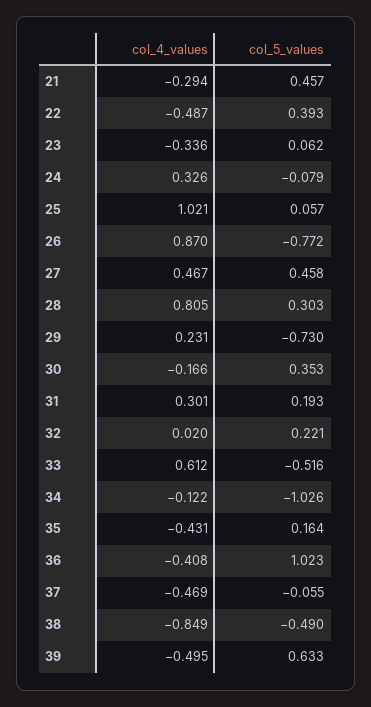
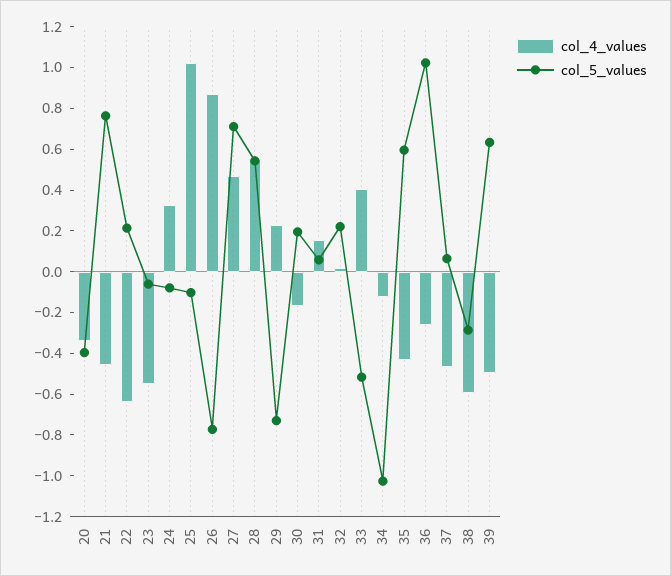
col_4_values, 21: -0.294 -> -0.45
col_5_values, 21: 0.457 -> 0.75
col_4_values, 22: -0.487 -> -0.65
col_5_values, 22: 0.393 -> 0.2
col_4_values, 23: -0.336 -> -0.55
col_5_values, 23: 0.062 -> -0.05
col_5_values, 25: 0.057 -> -0.1
col_5_values, 27: 0.458 -> 0.7
col_4_values, 28: 0.805 -> 0.55
col_5_values, 28: 0.303 -> 0.55
col_5_values, 30: 0.353 -> 0.2
col_4_values, 31: 0.301 -> 0.15
col_5_values, 31: 0.193 -> 0.05
col_4_values, 33: 0.612 -> 0.4
col_5_values, 35: 0.164 -> 0.6
col_4_values, 36: -0.408 -> -0.25
col_5_values, 37: -0.055 -> 0.05
col_4_values, 38: -0.849 -> -0.6
col_5_values, 38: -0.49 -> -0.3
col_4_values, 20: none -> -0.35
col_5_values, 20: none -> -0.4

